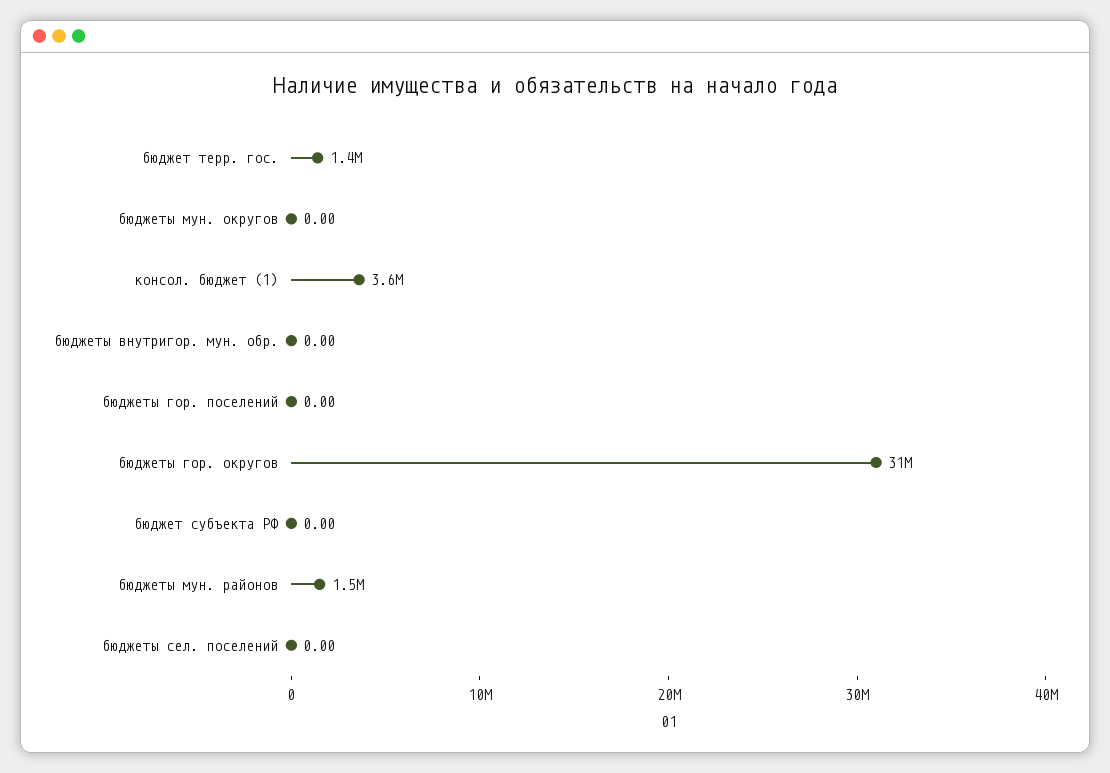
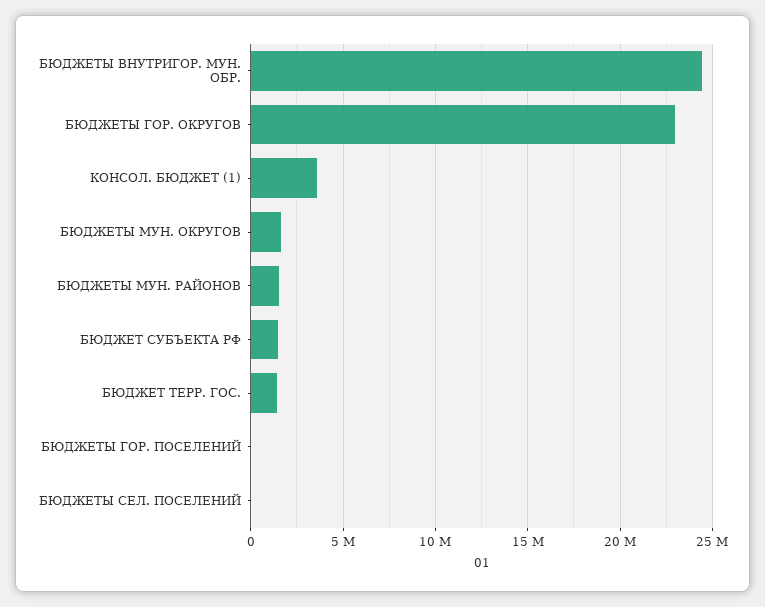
бюджеты мун. округов: 0 -> 1500000
бюджеты внутригор. мун. обр.: 0 -> 24500000
бюджеты гор. округов: 31000000 -> 23000000
бюджет субъекта РФ: 0 -> 1500000

